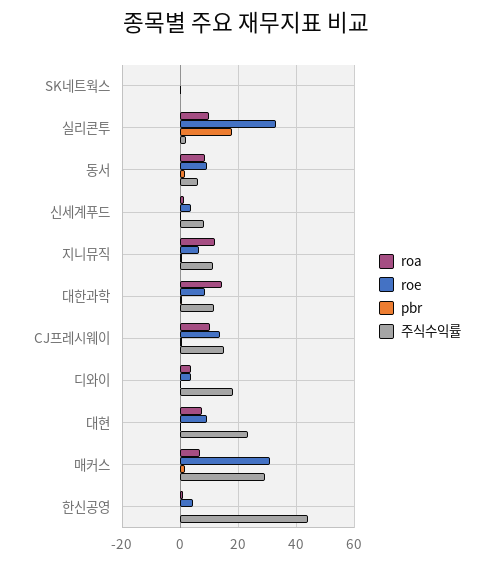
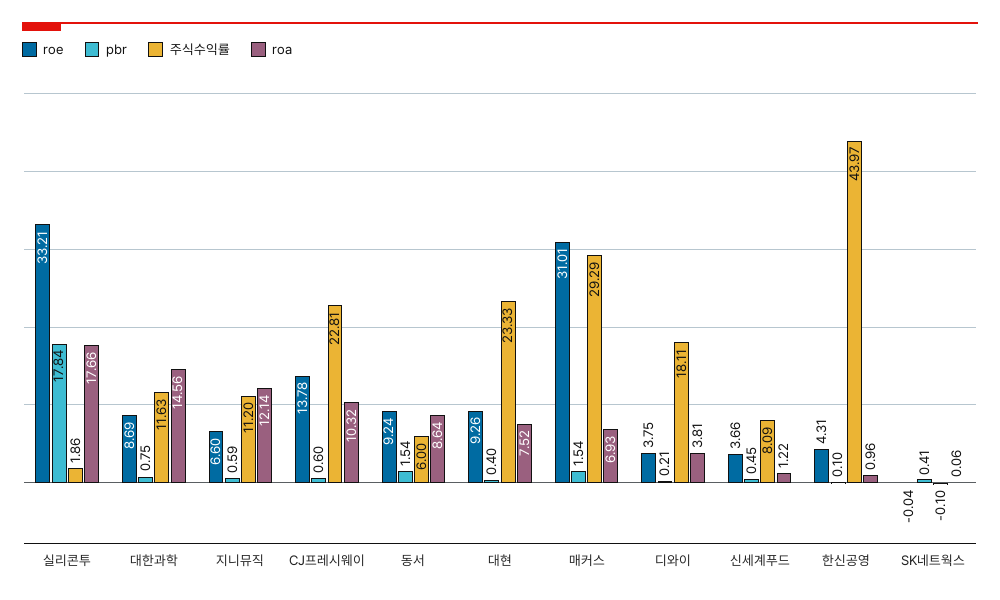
roa, 실리콘투: 10 -> 17.66
주식수익률, CJ프레시웨이: 15 -> 22.81

